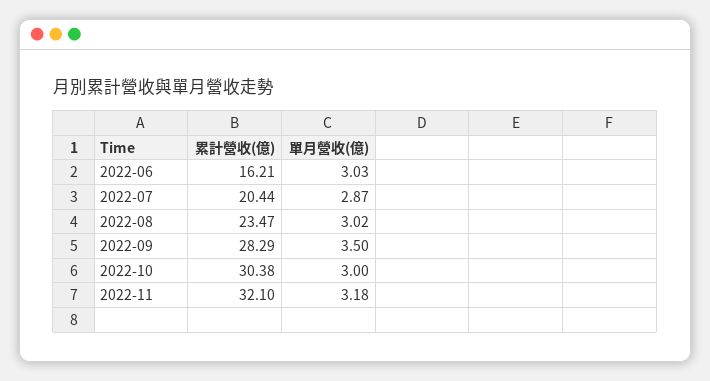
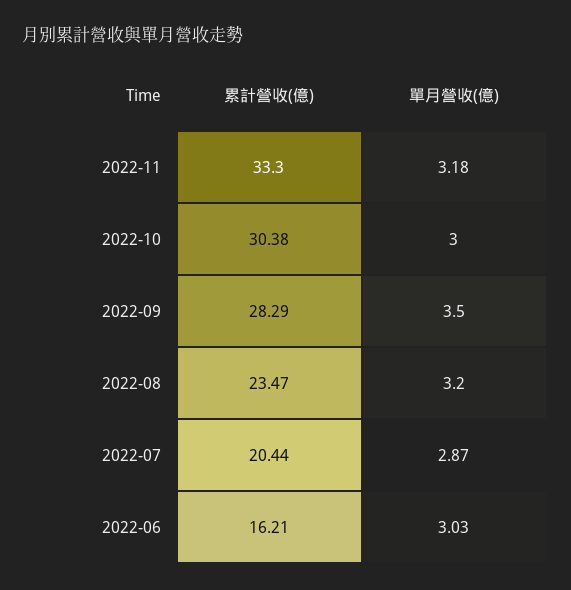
單月營收(億), 2022-08: 3.02 -> 3.2
累計營收(億), 2022-11: 32.1 -> 33.3

